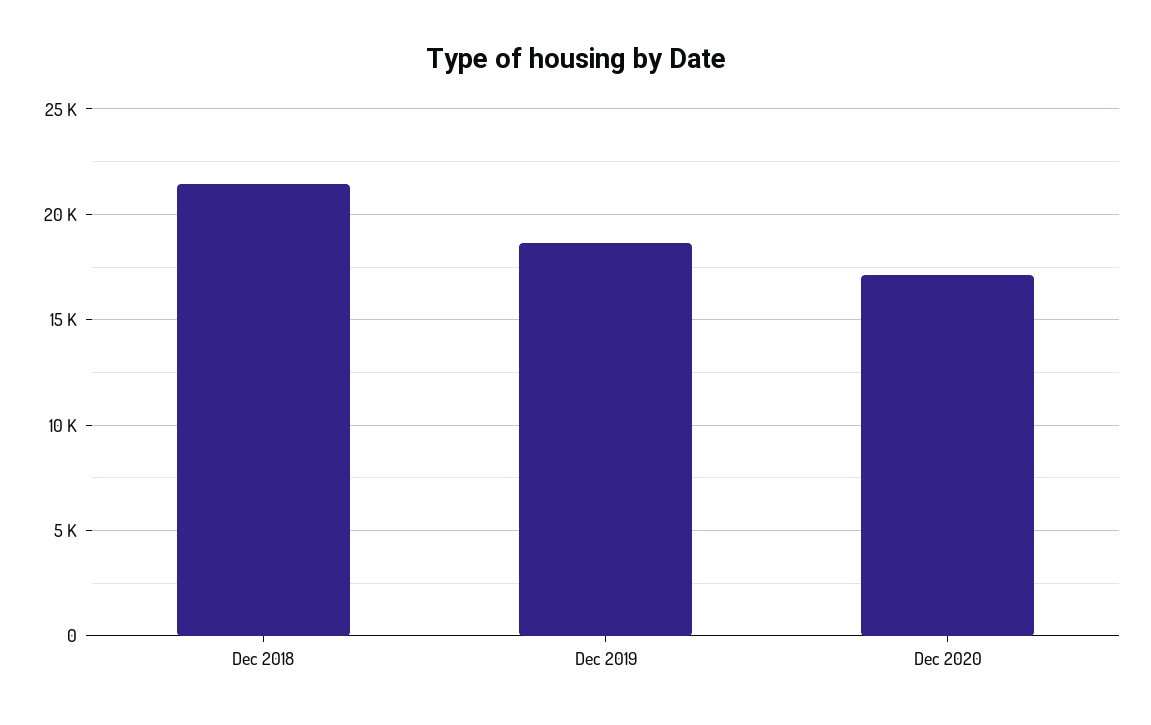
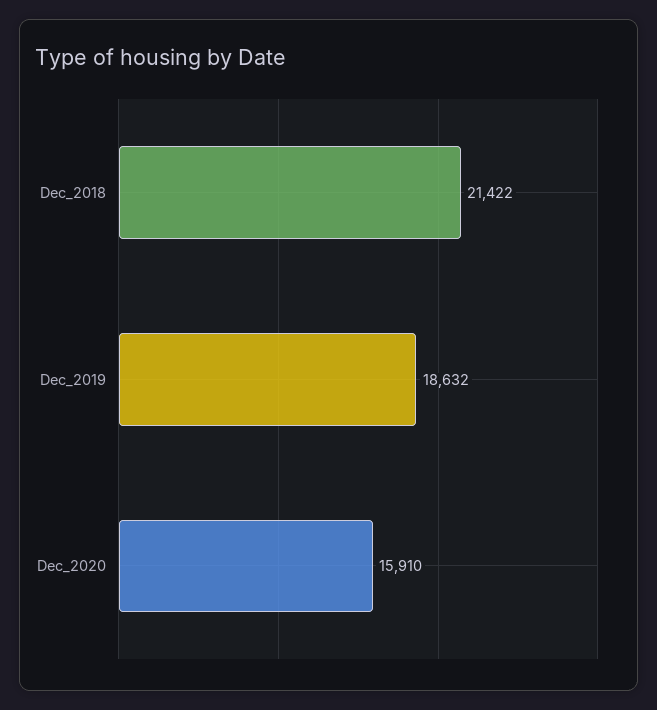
Dec 2020: 17000 -> 15910

